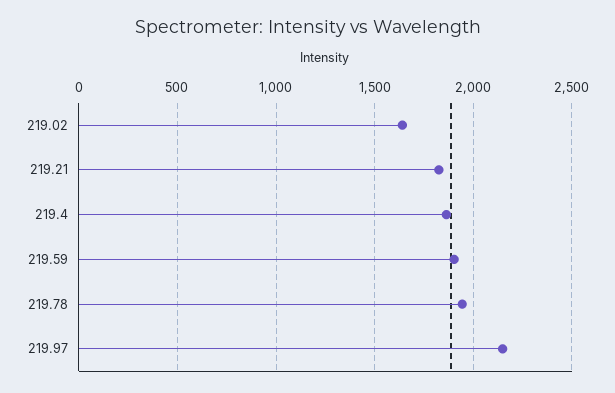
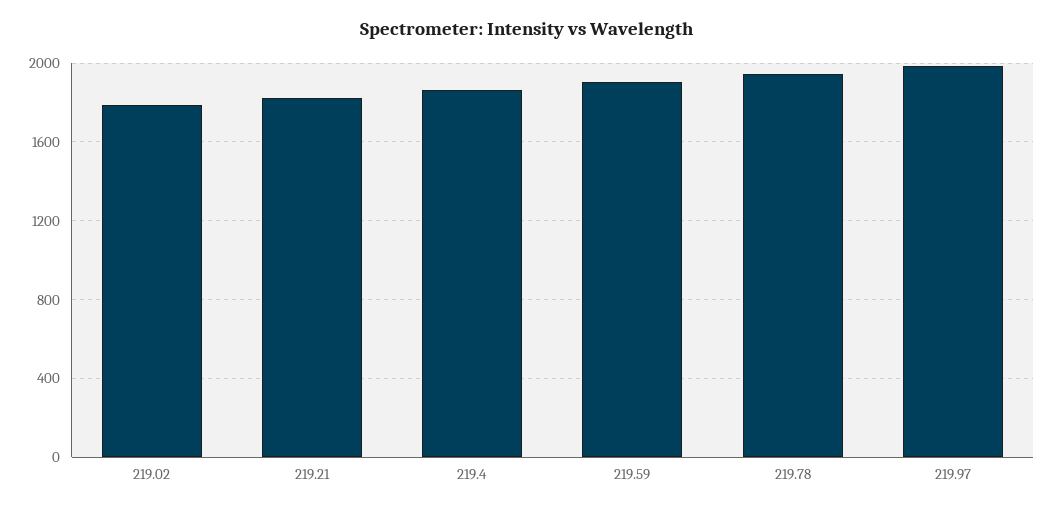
219.02: 1650 -> 1800
219.97: 2150 -> 2000

